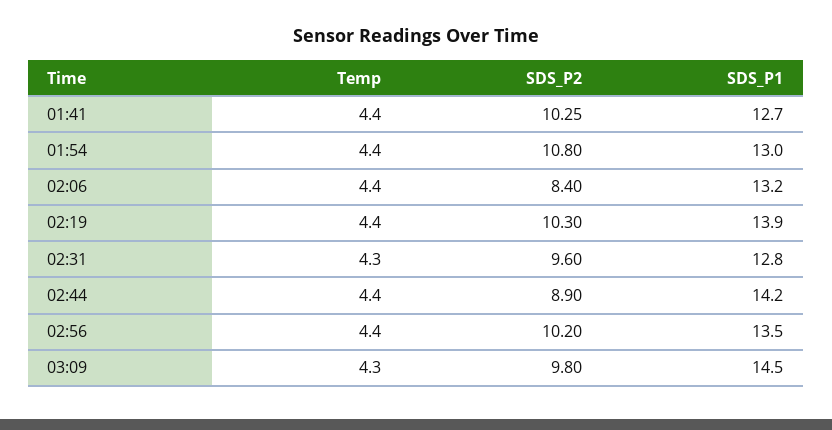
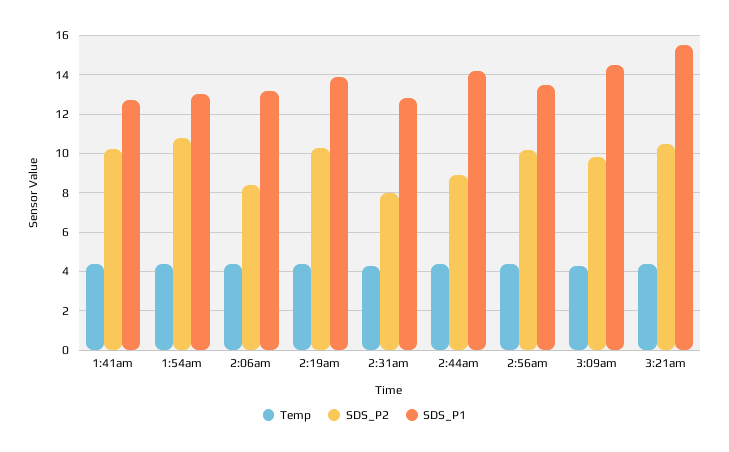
SDS_P2, 02:31: 9.6 -> 8
Temp, 3:21am: none -> 4.5
SDS_P2, 3:21am: none -> 10.5
SDS_P1, 3:21am: none -> 15.5

